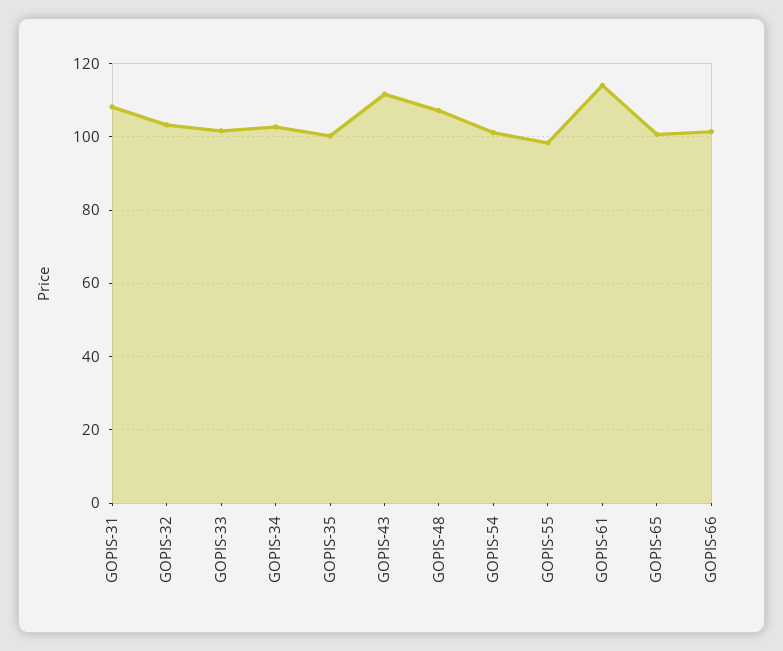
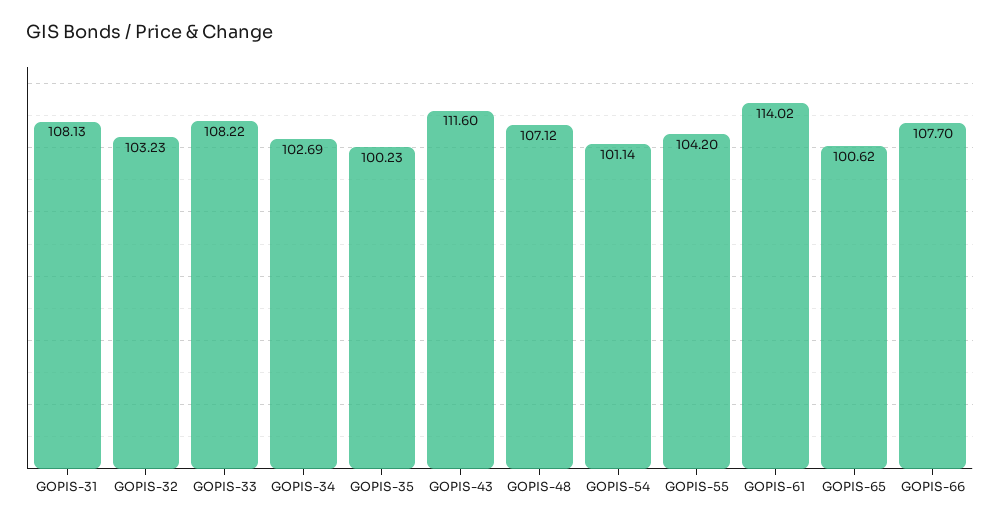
GOPIS-33: 102 -> 108.22
GOPIS-55: 98 -> 104.2
GOPIS-66: 102 -> 107.7

